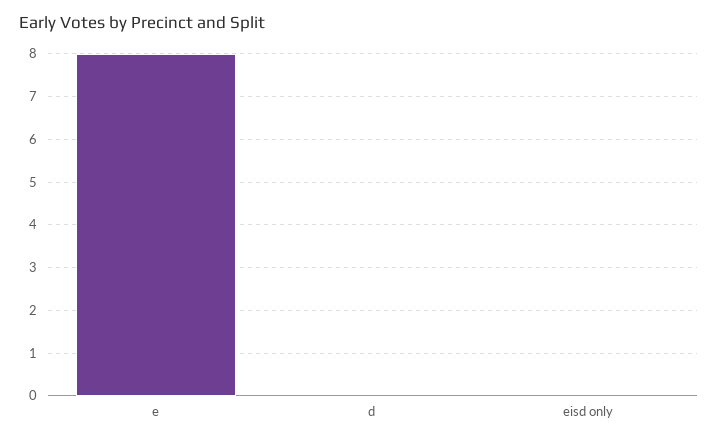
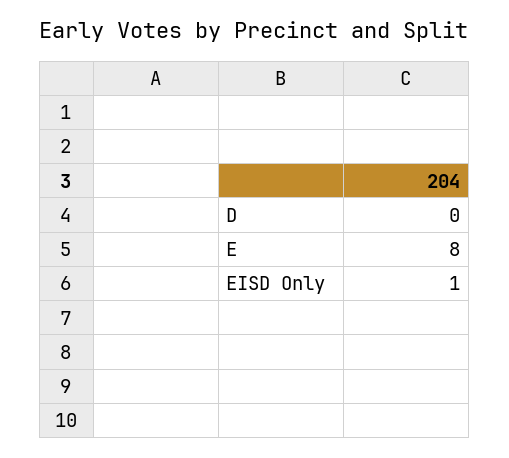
eisd only: 0 -> 1

